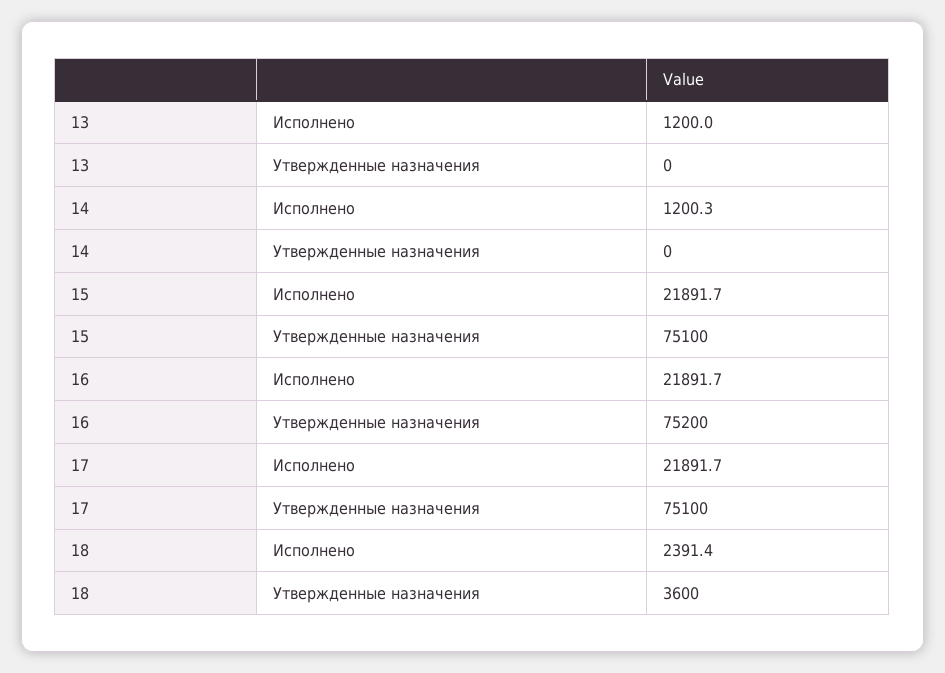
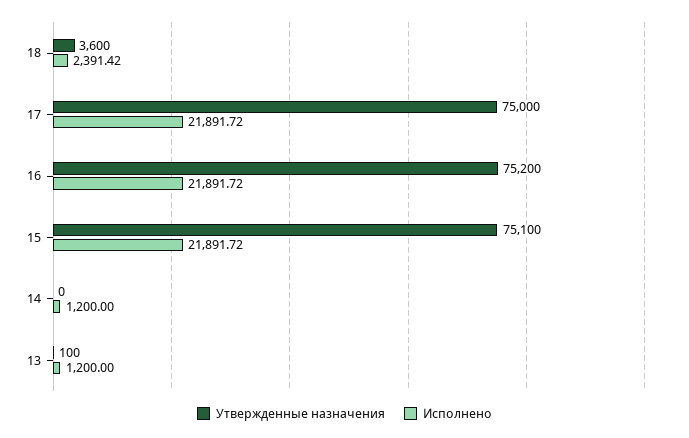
Утвержденные назначения, 13: 0 -> 100
Исполнено, 14: 1200.3 -> 1200
Утвержденные назначения, 17: 75100 -> 75000

